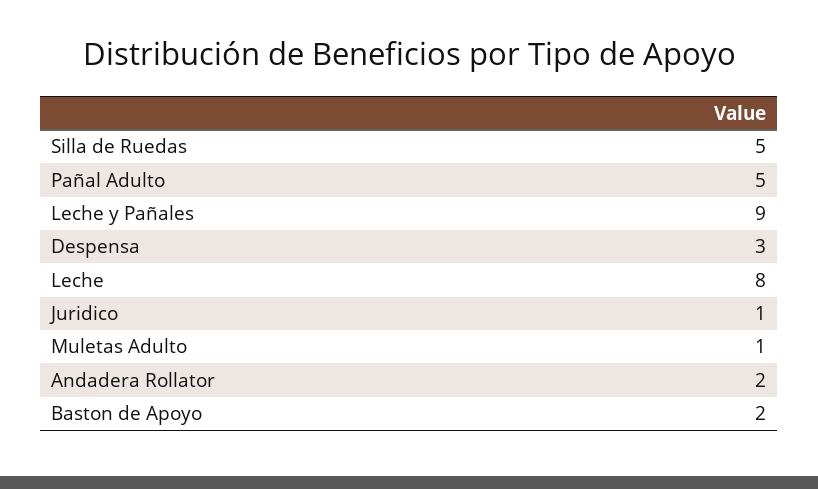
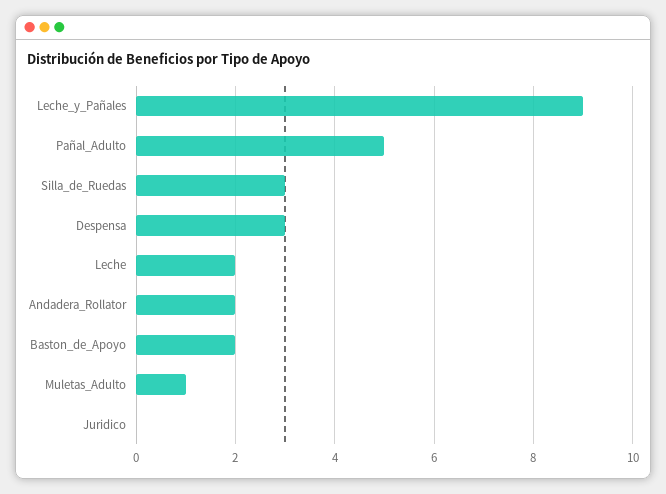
Silla de Ruedas: 5 -> 3
Leche: 8 -> 2
Juridico: 1 -> 0

